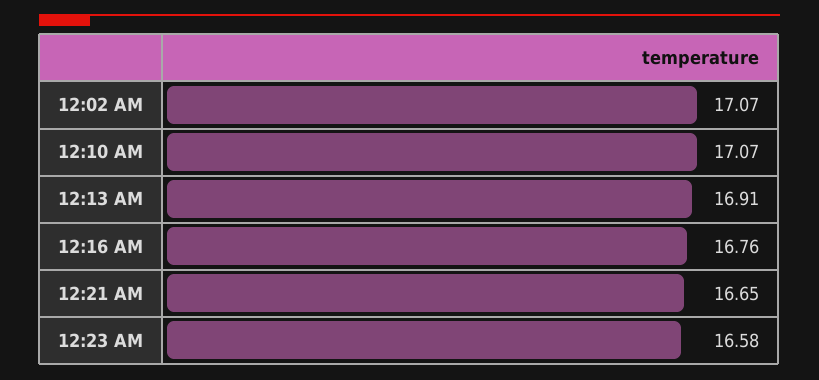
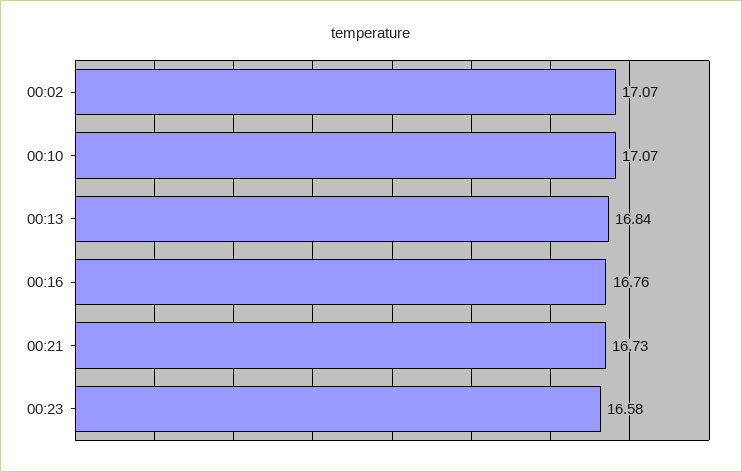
12:13 AM: 16.91 -> 16.84
12:21 AM: 16.65 -> 16.73

